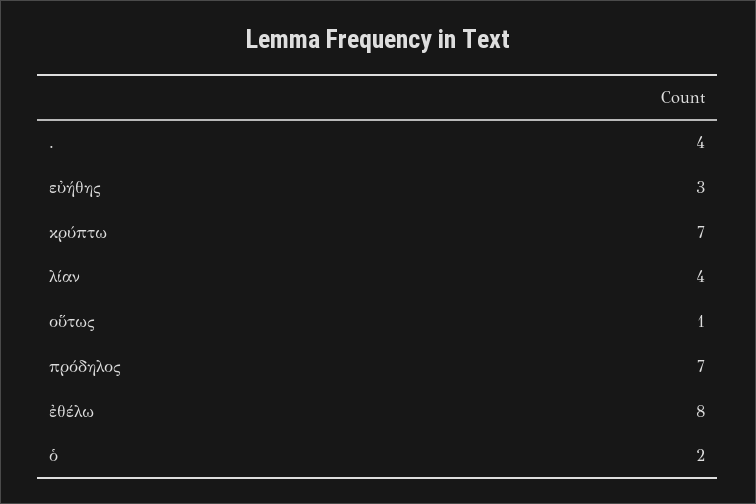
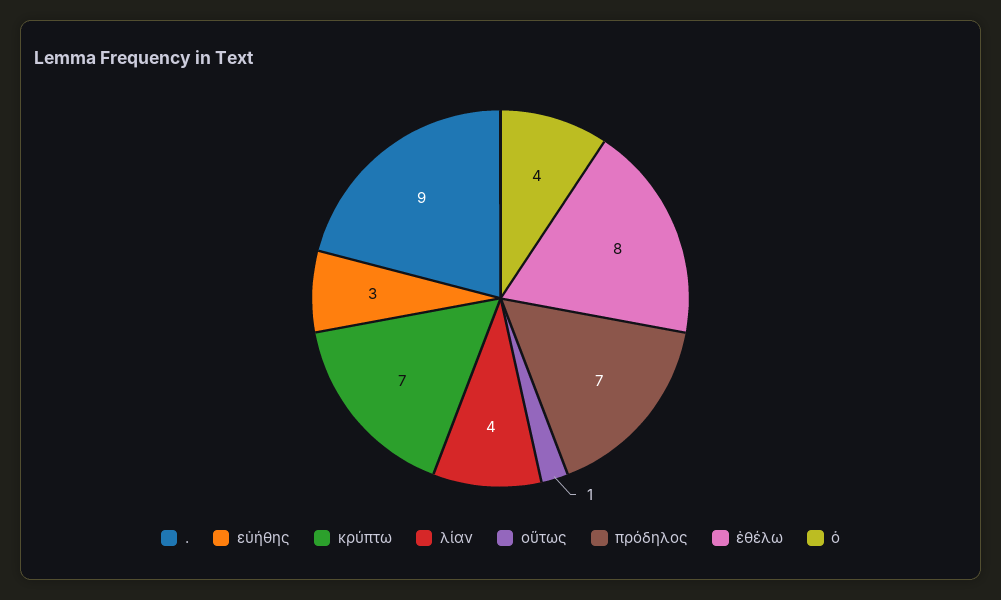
.: 4 -> 9
ὁ: 2 -> 4

